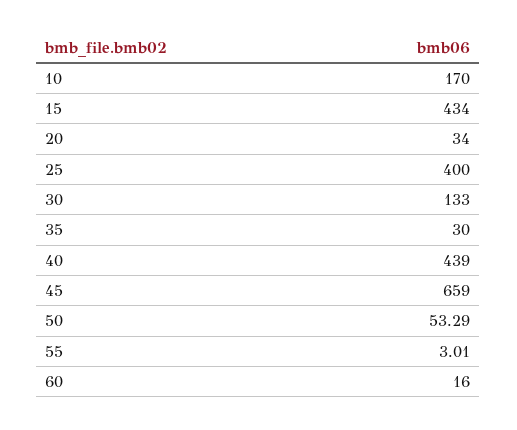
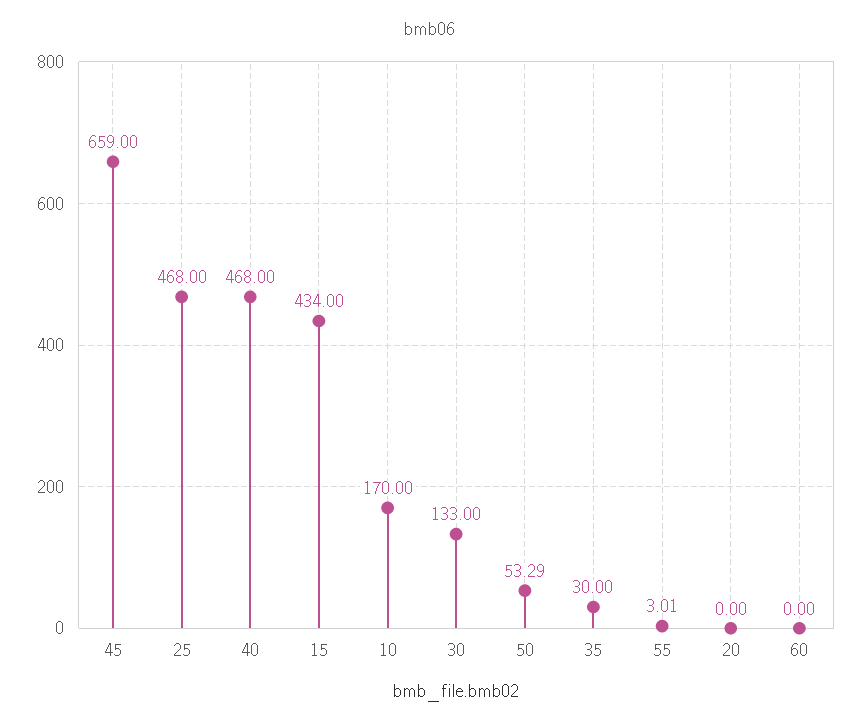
20: 34 -> 0
25: 400 -> 468
40: 439 -> 468
60: 16 -> 0

